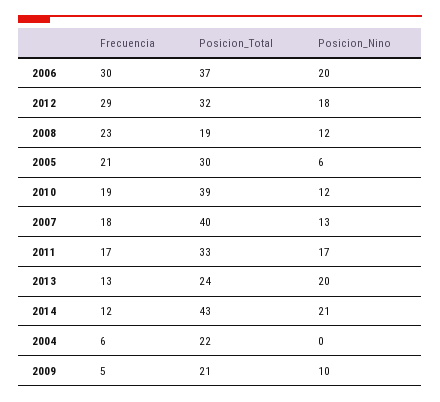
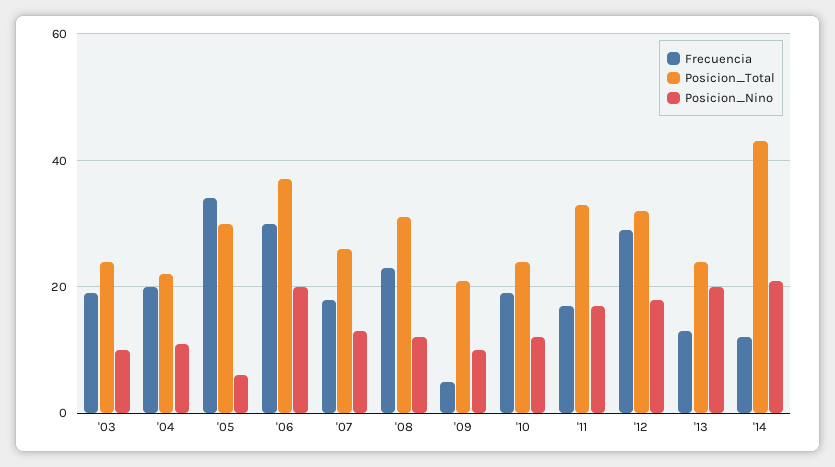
Posicion_Total, 2008: 19 -> 30
Frecuencia, 2005: 21 -> 35
Posicion_Total, 2010: 39 -> 25
Posicion_Total, 2007: 40 -> 25
Frecuencia, 2004: 6 -> 20
Posicion_Nino, 2004: 0 -> 10
Frecuencia, '03: none -> 20
Posicion_Total, '03: none -> 25
Posicion_Nino, '03: none -> 10

